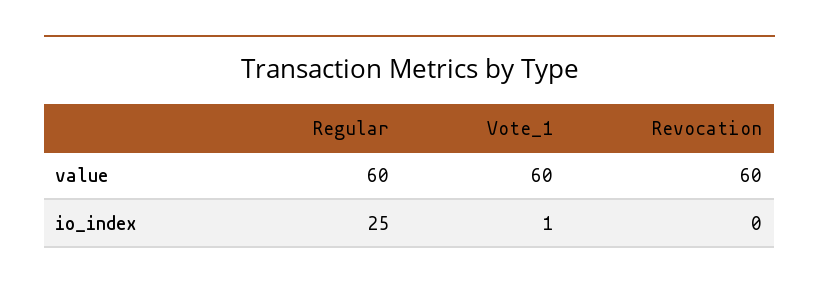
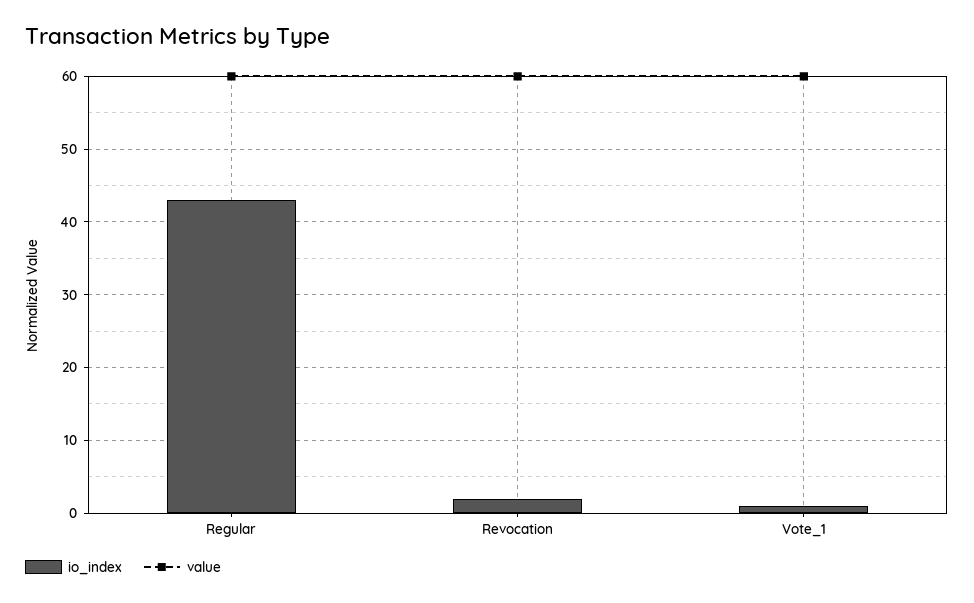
io_index, Regular: 25 -> 43
io_index, Revocation: 0 -> 2

